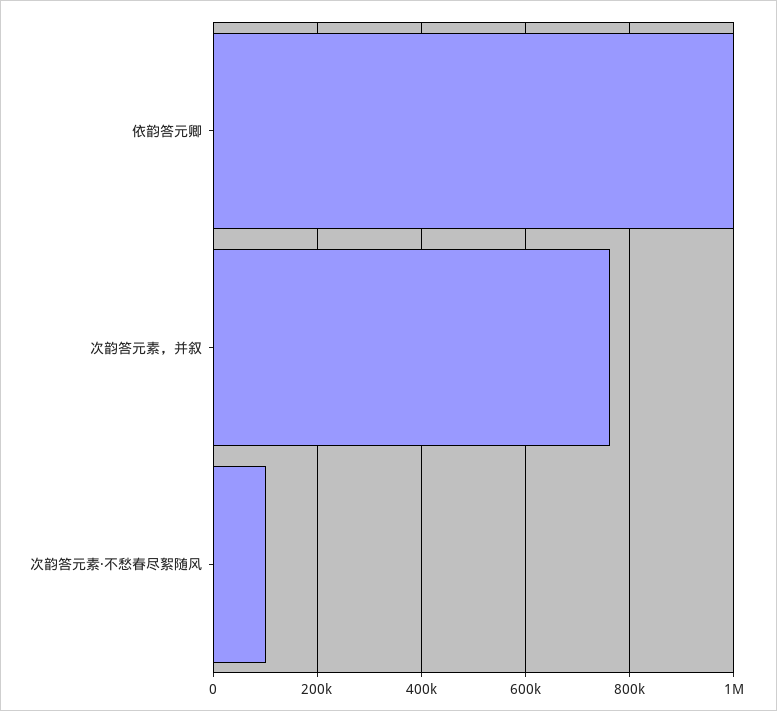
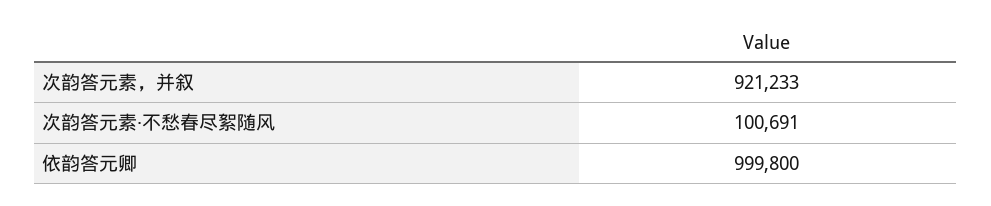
次韵答元素，并叙: 760000 -> 921233

